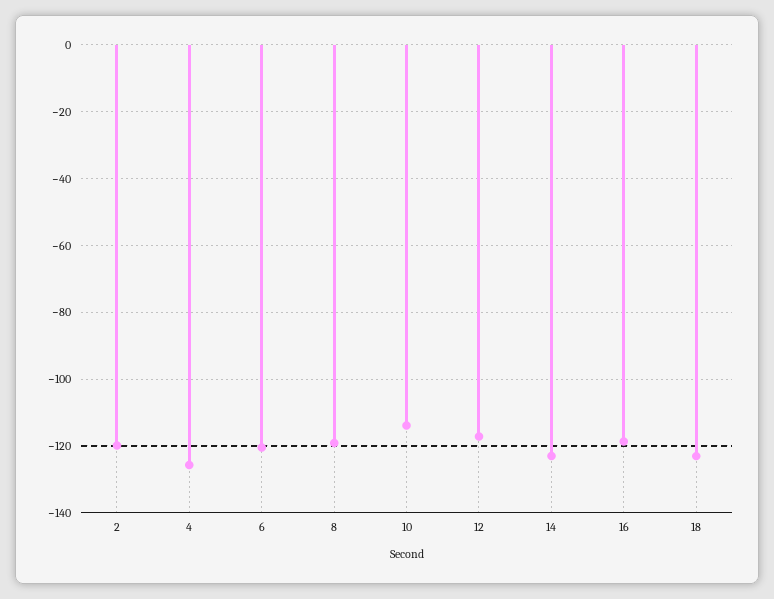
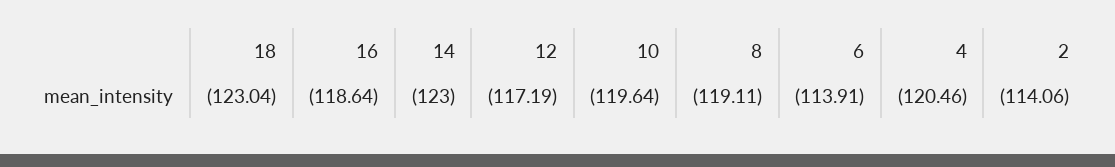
2: -120 -> -114.06
4: -126 -> -120.46
6: -120 -> -113.91
10: -114 -> -119.64

